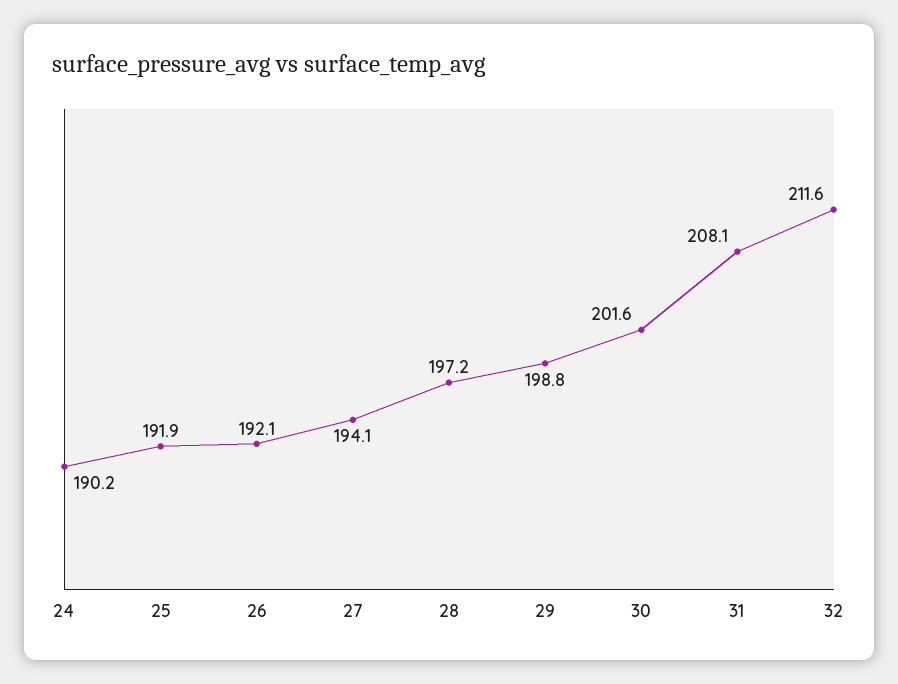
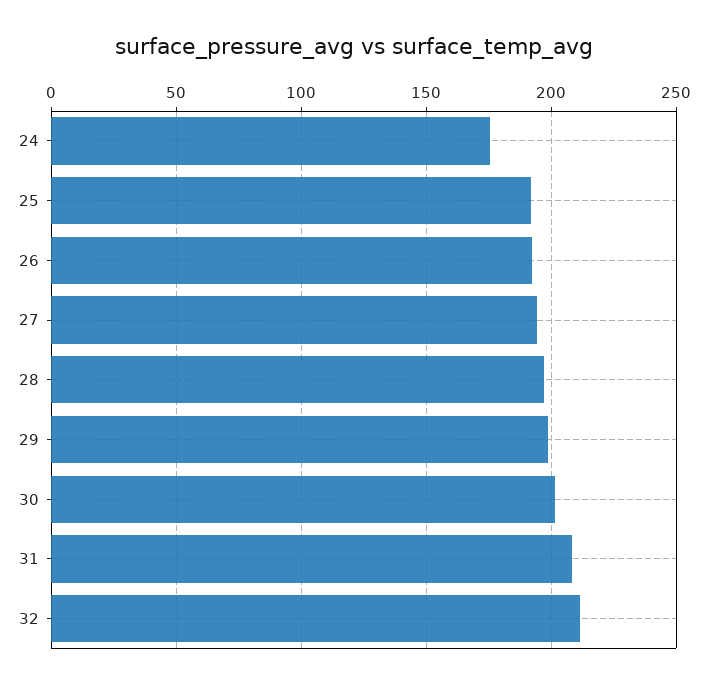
24: 190.2 -> 175

